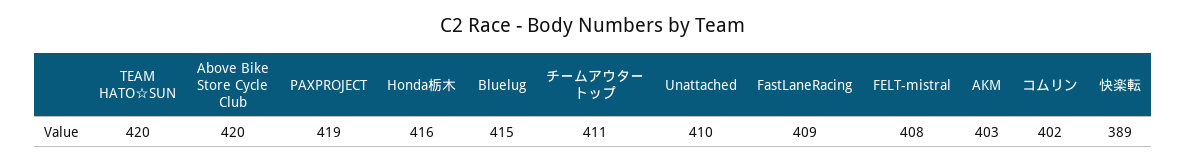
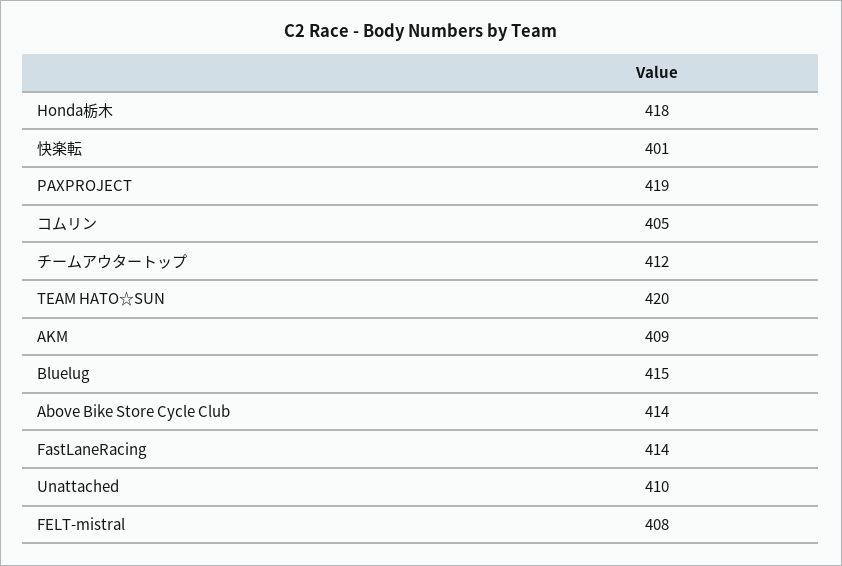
Above Bike Store Cycle Club: 420 -> 414
Honda栃木: 416 -> 418
チームアウタートップ: 411 -> 412
FastLaneRacing: 409 -> 414
AKM: 403 -> 409
コムリン: 402 -> 405
快楽転: 389 -> 401

